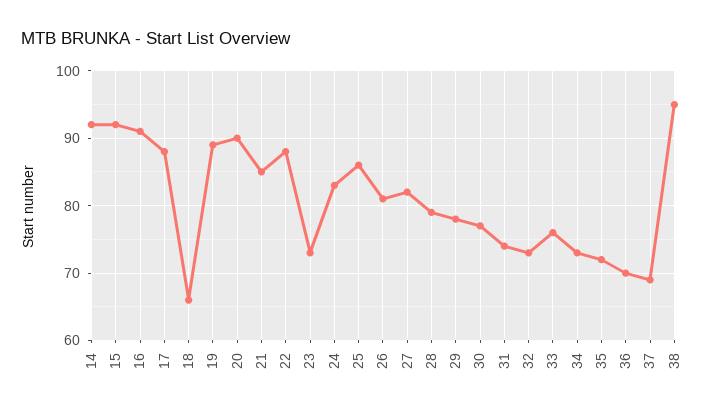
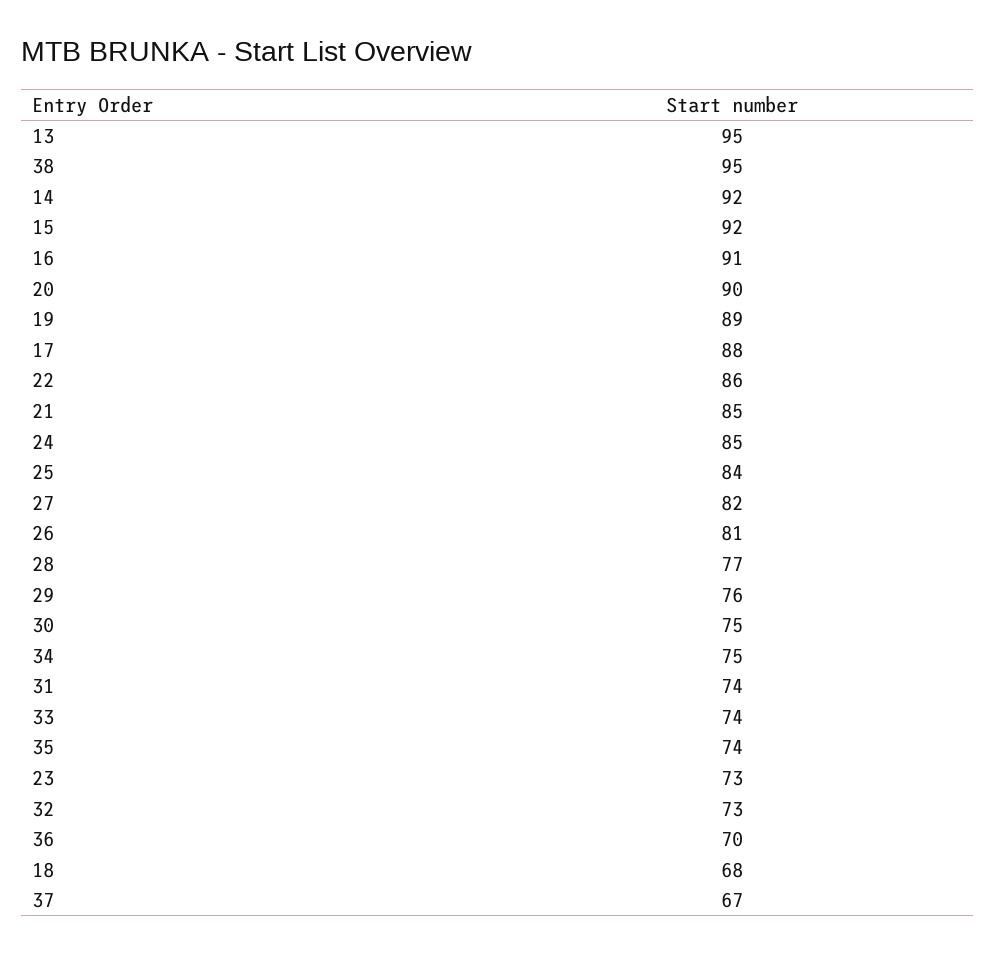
18: 66 -> 68
22: 88 -> 86
24: 83 -> 85
25: 86 -> 84
28: 79 -> 77
29: 78 -> 76
30: 77 -> 75
33: 76 -> 74
34: 73 -> 75
35: 72 -> 74
37: 69 -> 67
13: none -> 95

